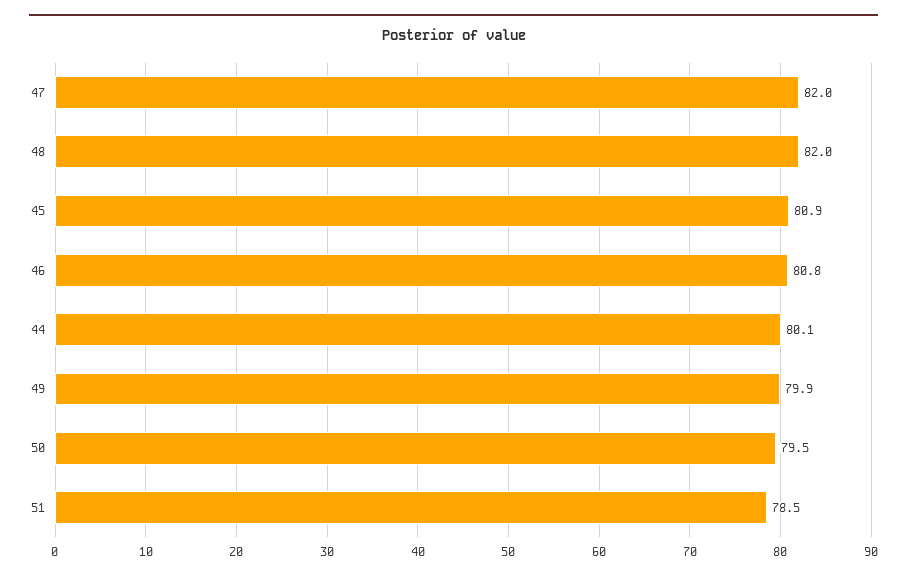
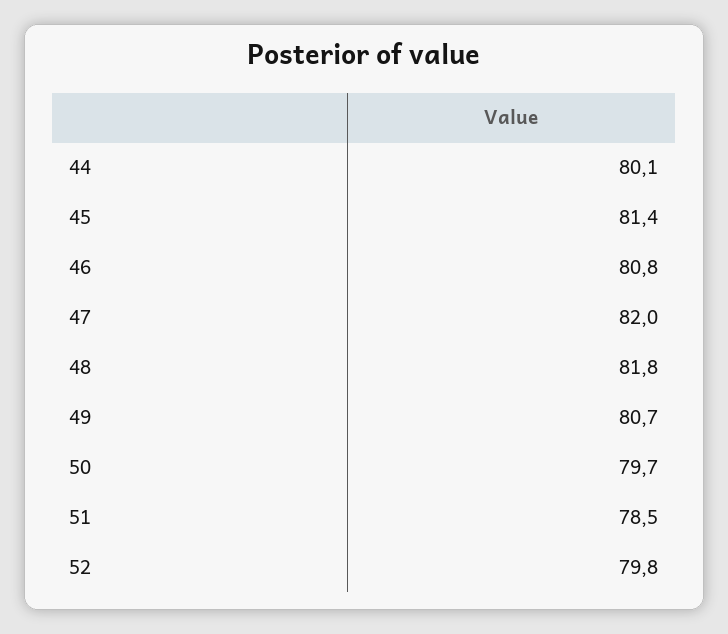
48: 82 -> 81.8
45: 80.9 -> 81.4
49: 79.9 -> 80.7
50: 79.5 -> 79.7
52: none -> 79.8

